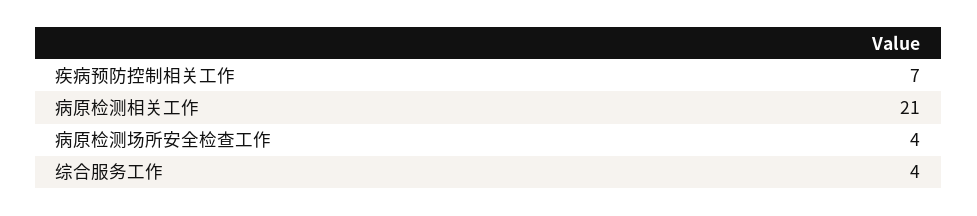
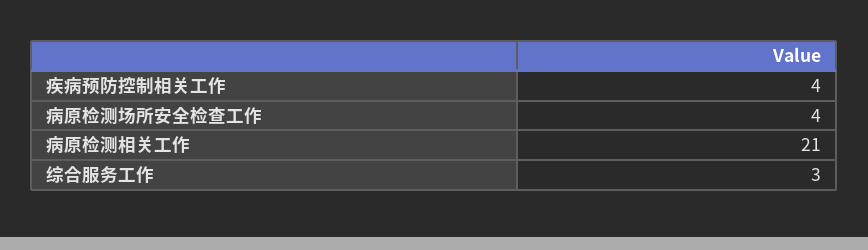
疾病预防控制相关工作: 7 -> 4
综合服务工作: 4 -> 3

